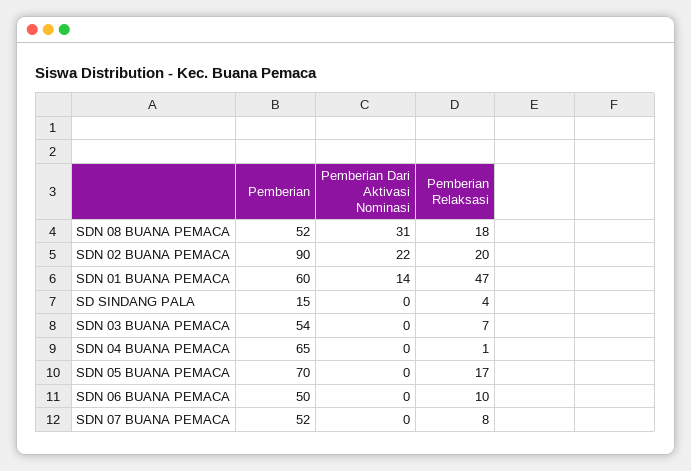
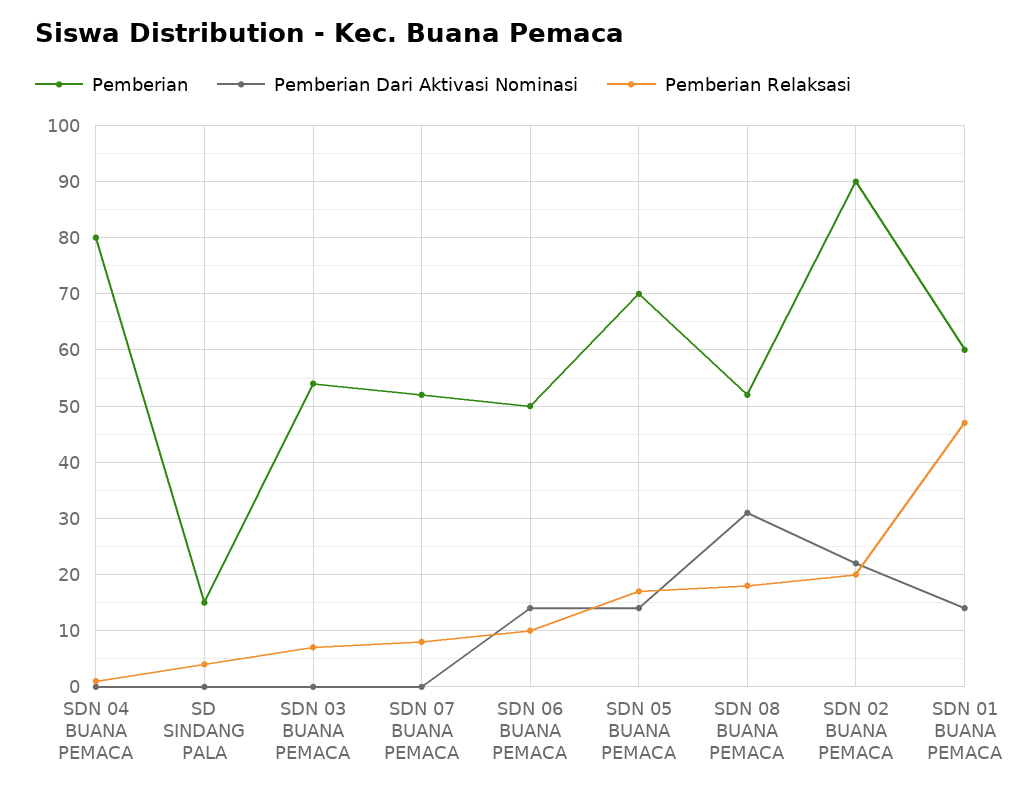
Pemberian, SDN 04 BUANA PEMACA: 65 -> 80
Pemberian Dari Aktivasi Nominasi, SDN 05 BUANA PEMACA: 0 -> 15
Pemberian Dari Aktivasi Nominasi, SDN 06 BUANA PEMACA: 0 -> 15

